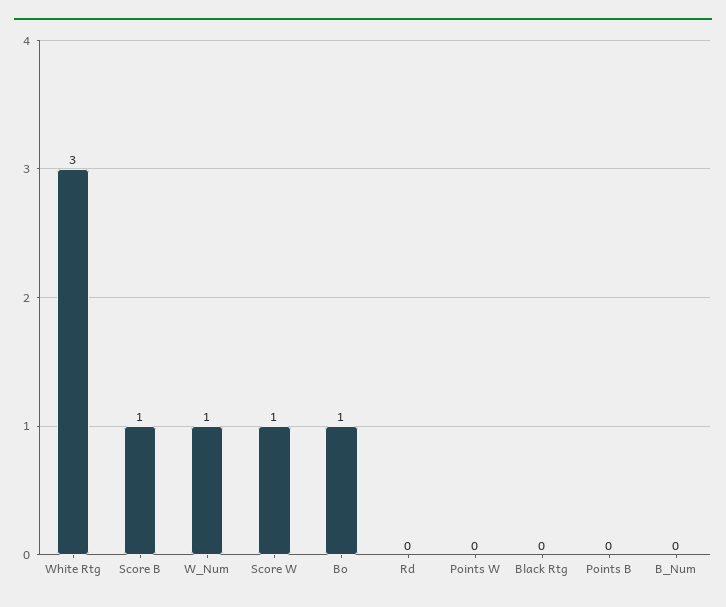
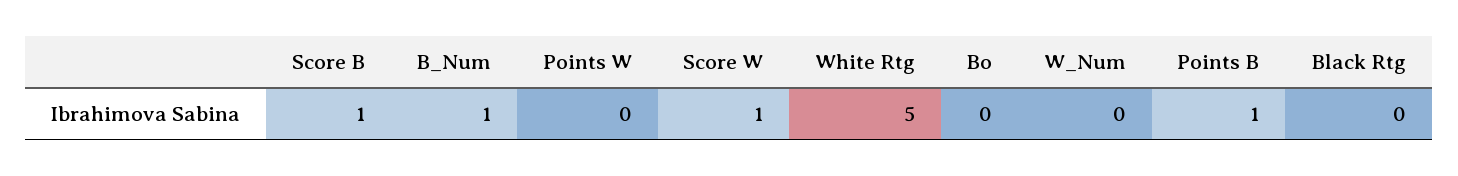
White Rtg: 3 -> 5
W_Num: 1 -> 0
Bo: 1 -> 0
Rd: 0 -> none
Points B: 0 -> 1
B_Num: 0 -> 1

